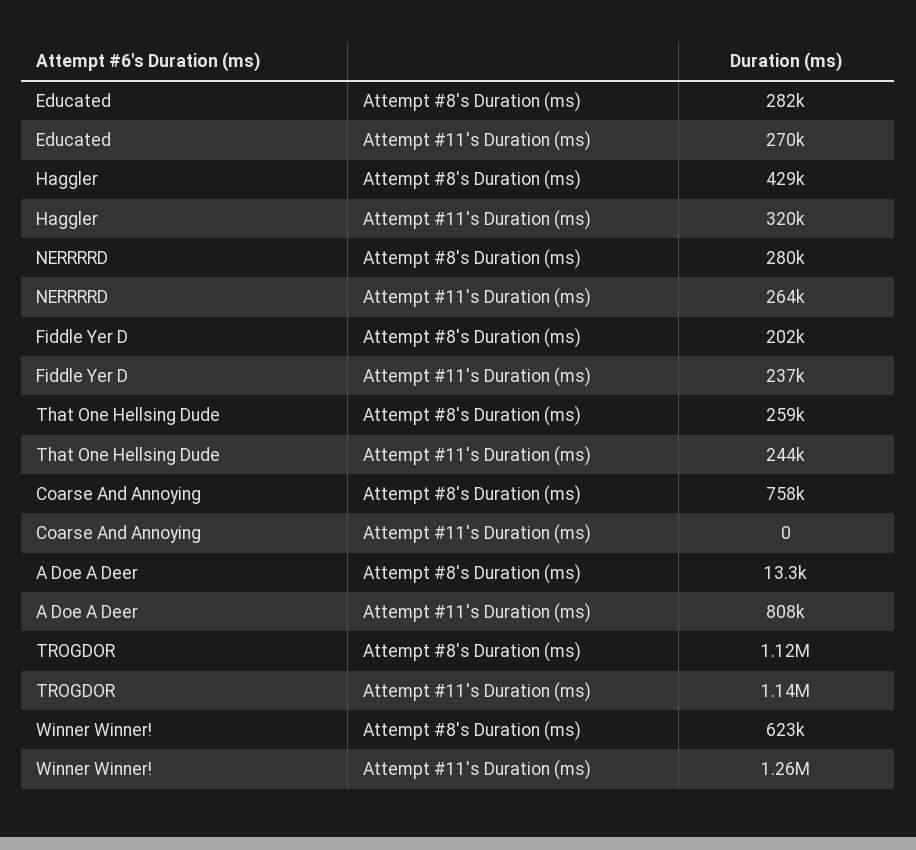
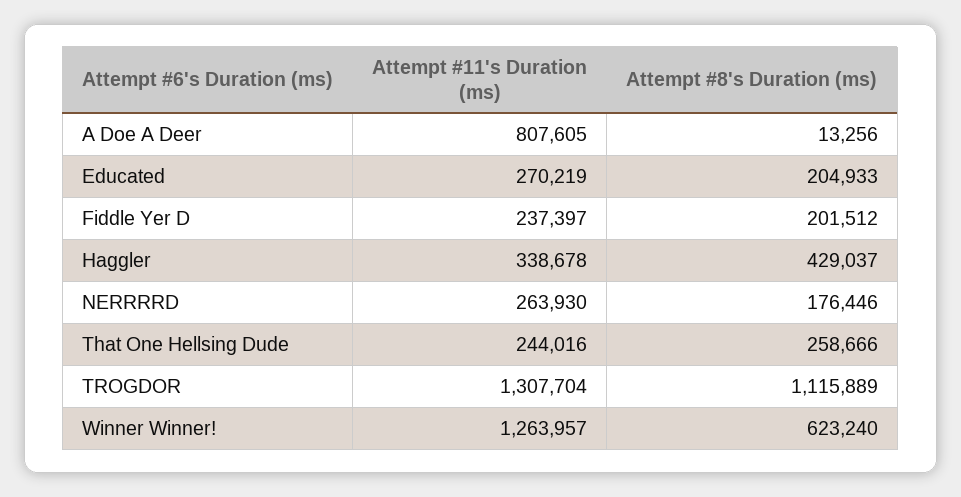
Educated, Attempt #8's Duration (ms): 282000 -> 204933
Haggler, Attempt #11's Duration (ms): 320000 -> 338678
NERRRRD, Attempt #8's Duration (ms): 280000 -> 176446
Coarse And Annoying, Attempt #8's Duration (ms): 758000 -> none
Coarse And Annoying, Attempt #11's Duration (ms): 0 -> none
TROGDOR, Attempt #11's Duration (ms): 1140000 -> 1307704

